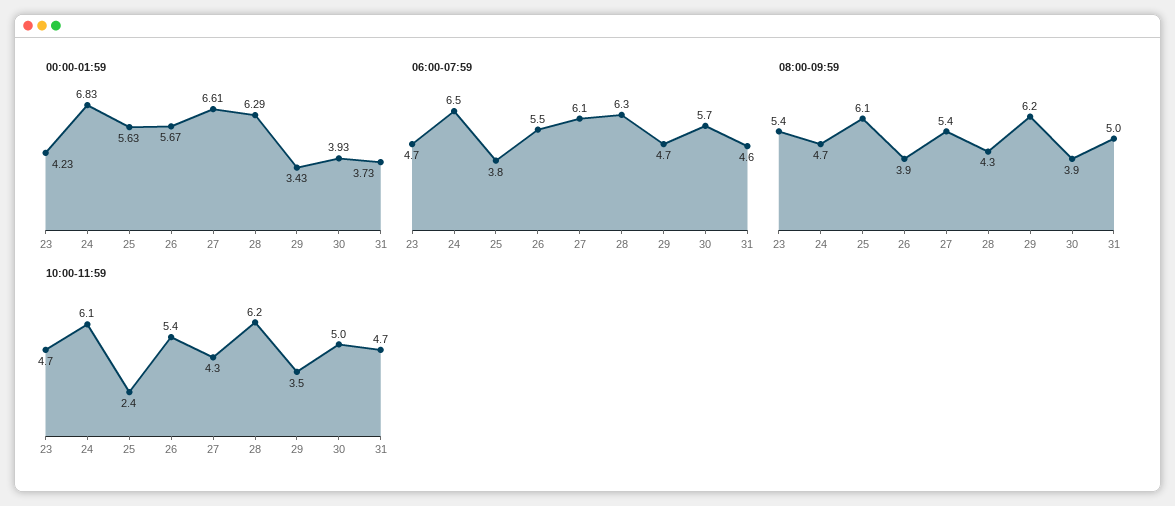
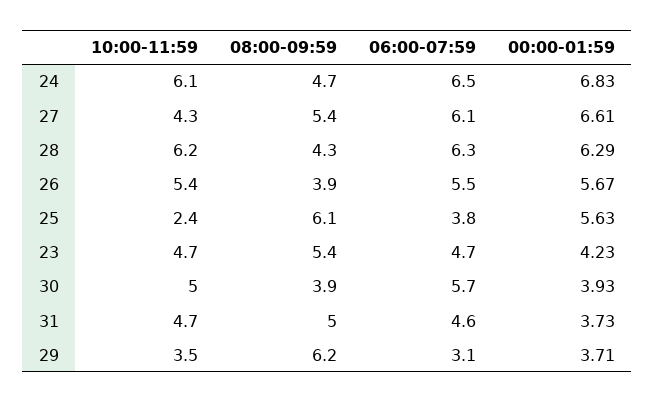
00:00-01:59, 29: 3.43 -> 3.71
06:00-07:59, 29: 4.7 -> 3.1

